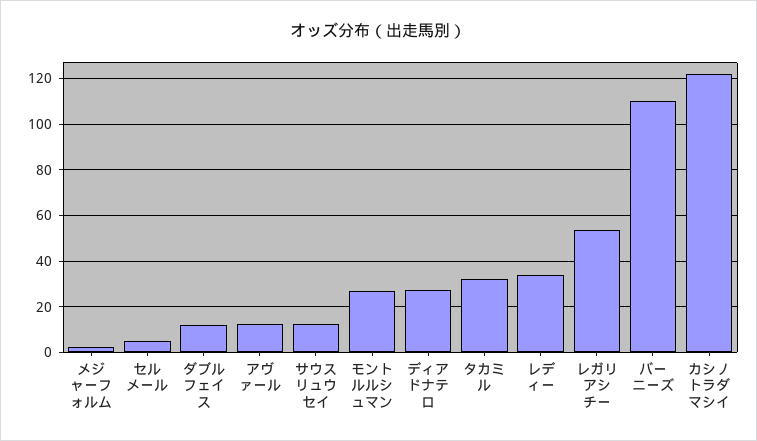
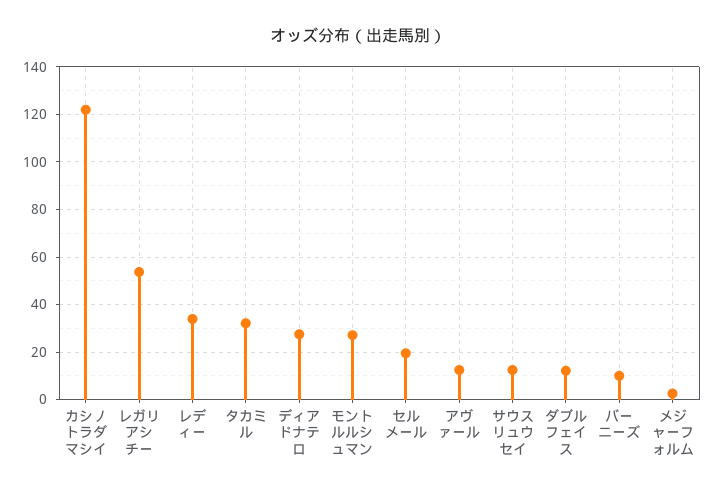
セルメール: 5 -> 20
バーニーズ: 110 -> 10

